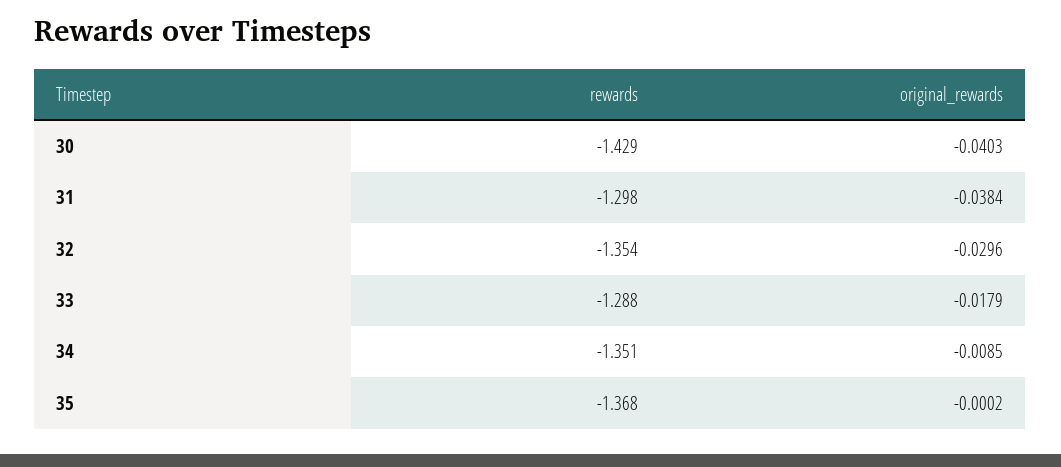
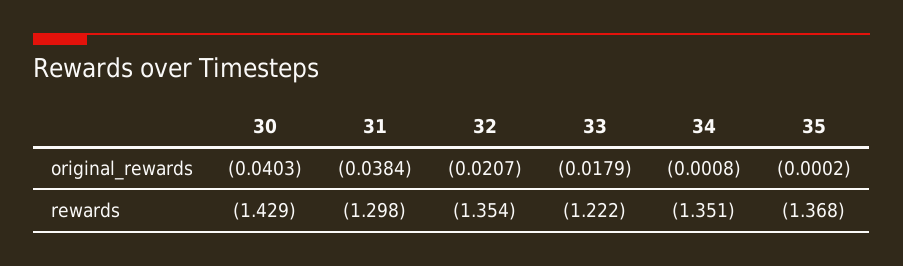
original_rewards, 32: -0.0296 -> -0.0207
rewards, 33: -1.288 -> -1.222
original_rewards, 34: -0.0085 -> -0.0008

